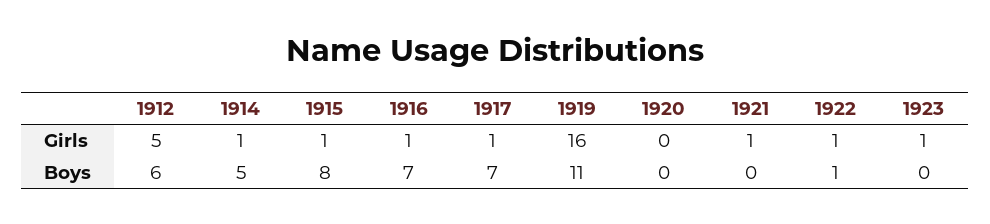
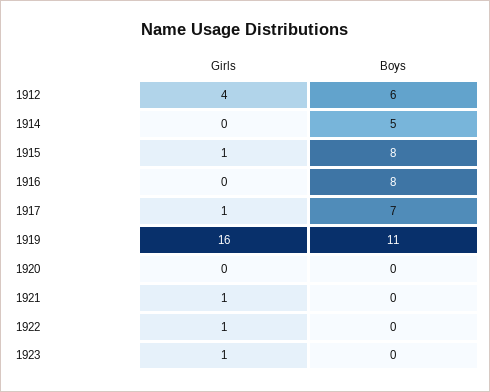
1912, Girls: 5 -> 4
1914, Girls: 1 -> 0
1916, Girls: 1 -> 0
1916, Boys: 7 -> 8
1922, Boys: 1 -> 0

